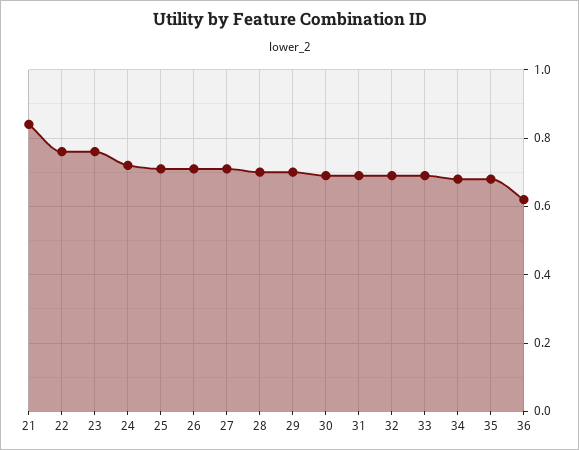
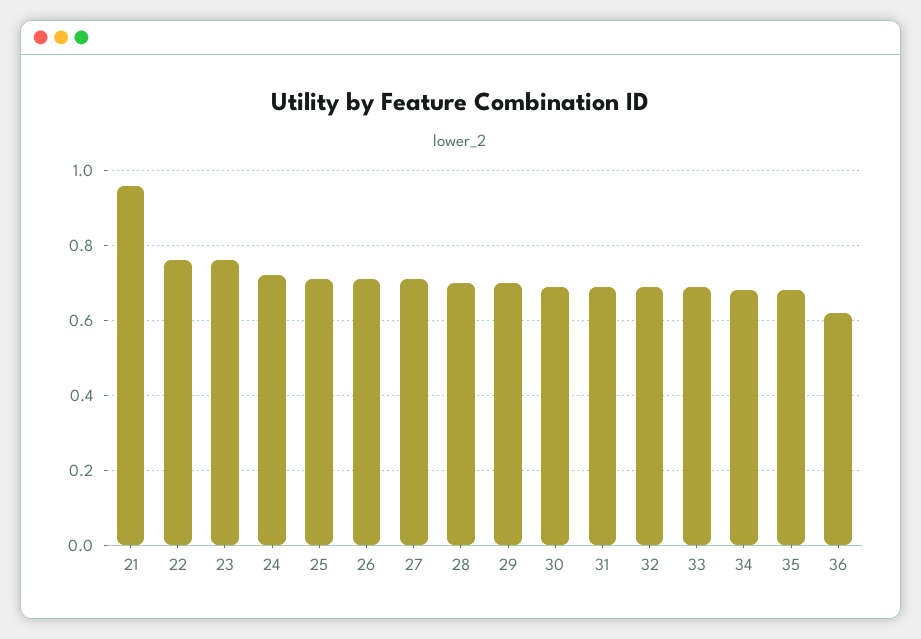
21: 0.85 -> 0.95

